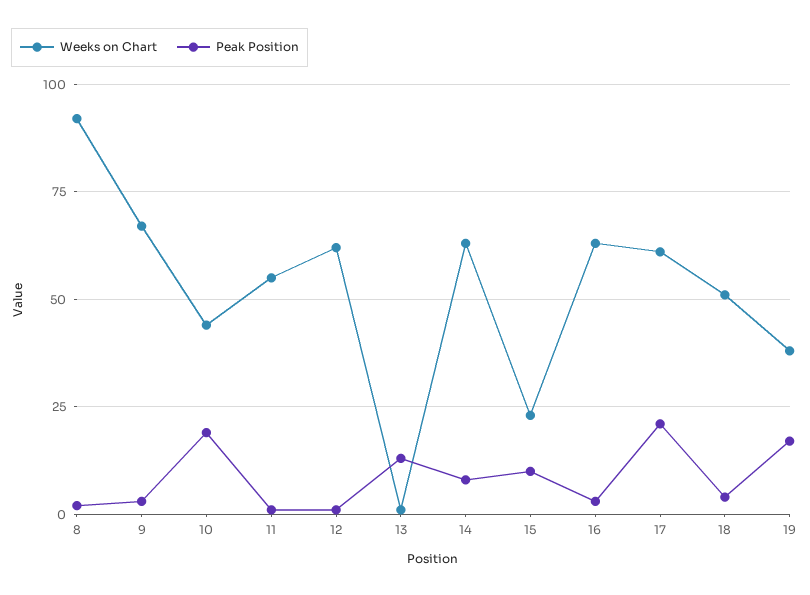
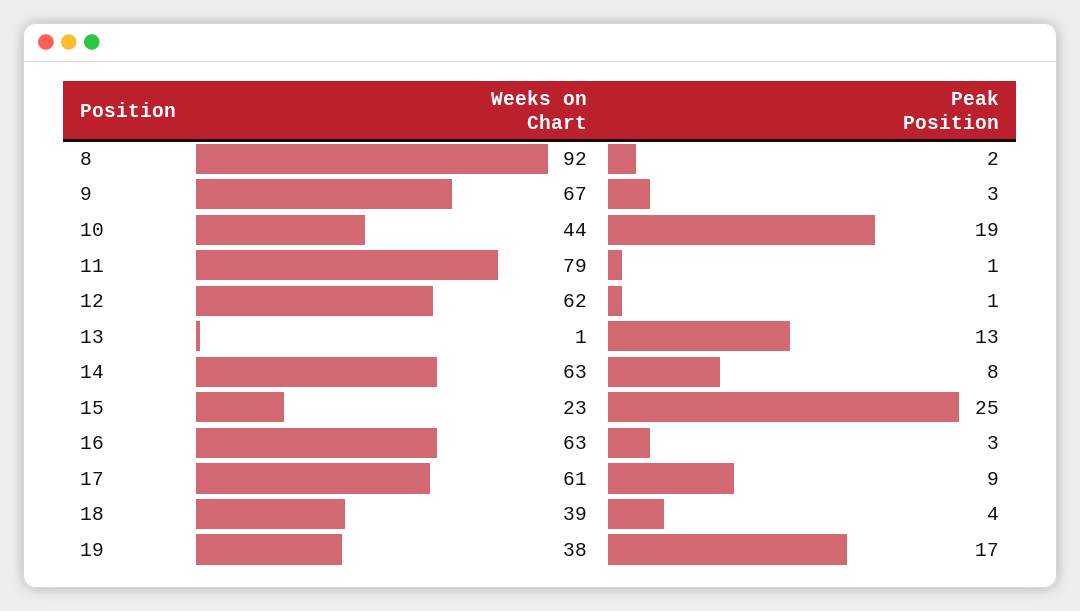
Weeks on Chart, 11: 55 -> 79
Peak Position, 15: 10 -> 25
Peak Position, 17: 20 -> 9
Weeks on Chart, 18: 50 -> 39

